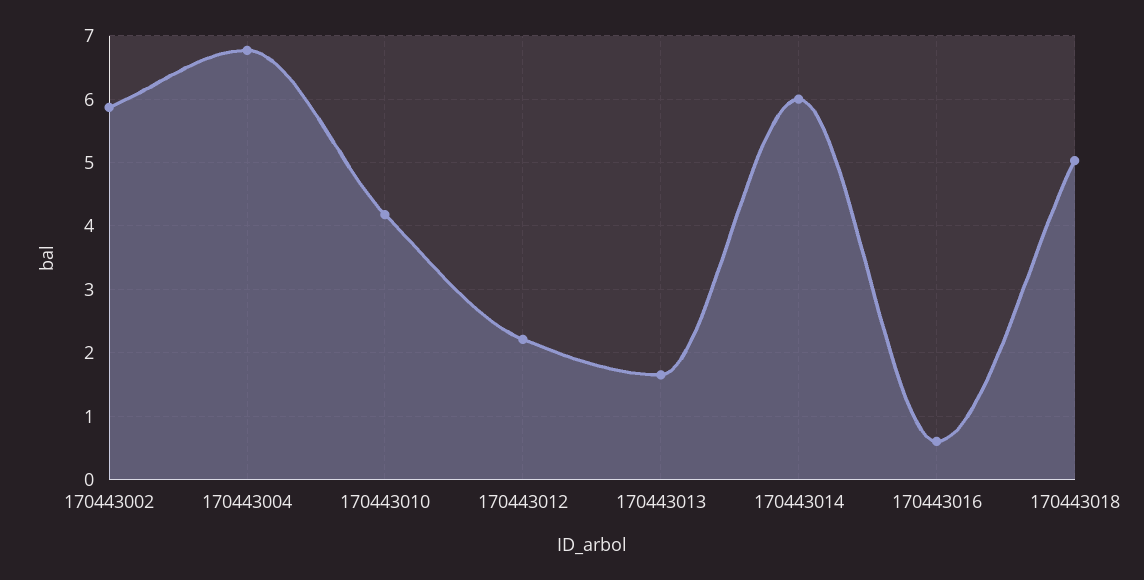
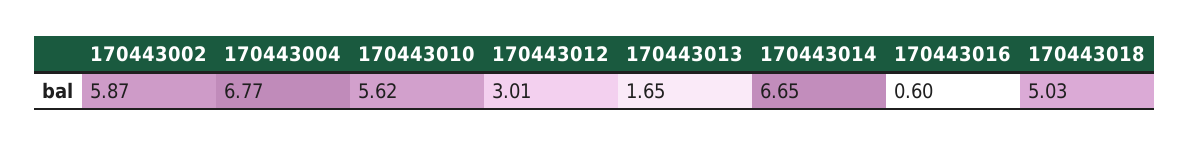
170443010: 4.2 -> 5.62
170443012: 2.2 -> 3.01
170443014: 6 -> 6.65

